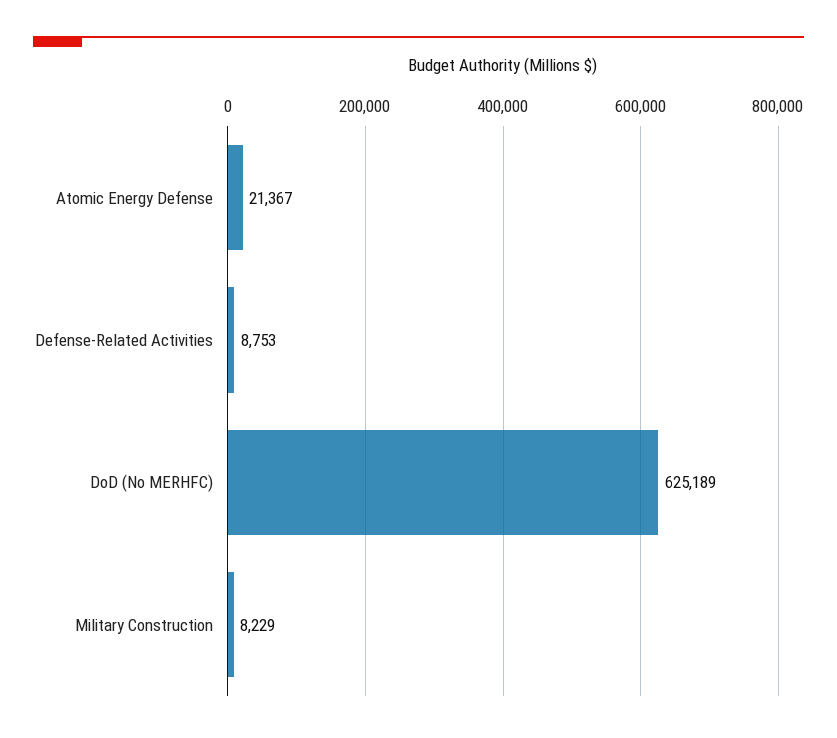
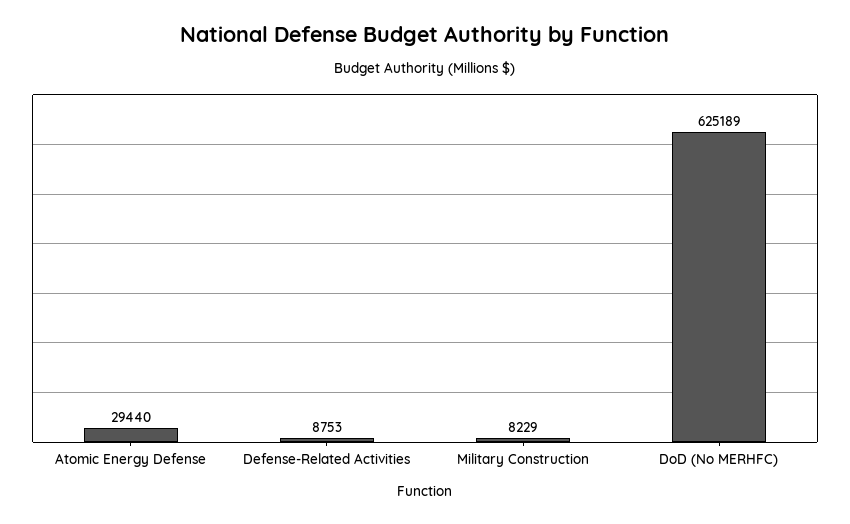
Atomic Energy Defense: 21367 -> 29440

